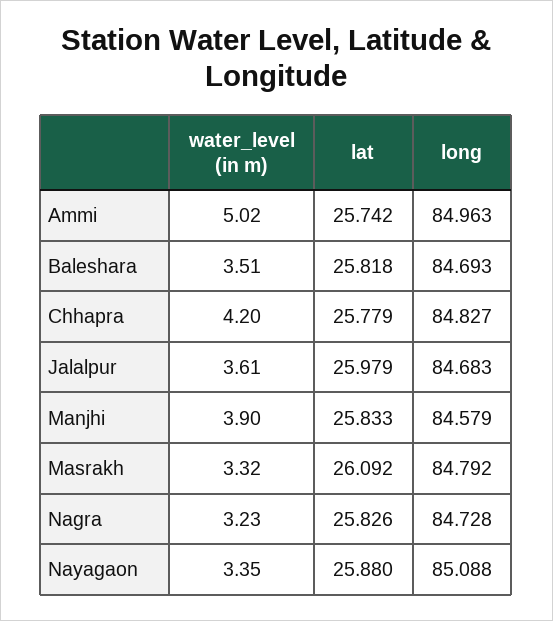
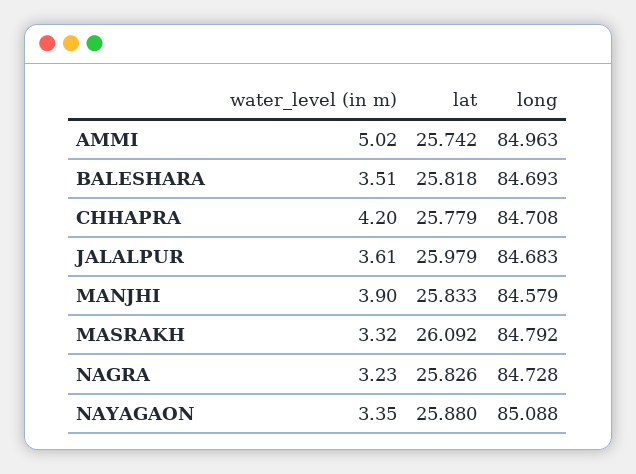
long, Chhapra: 84.827 -> 84.708

